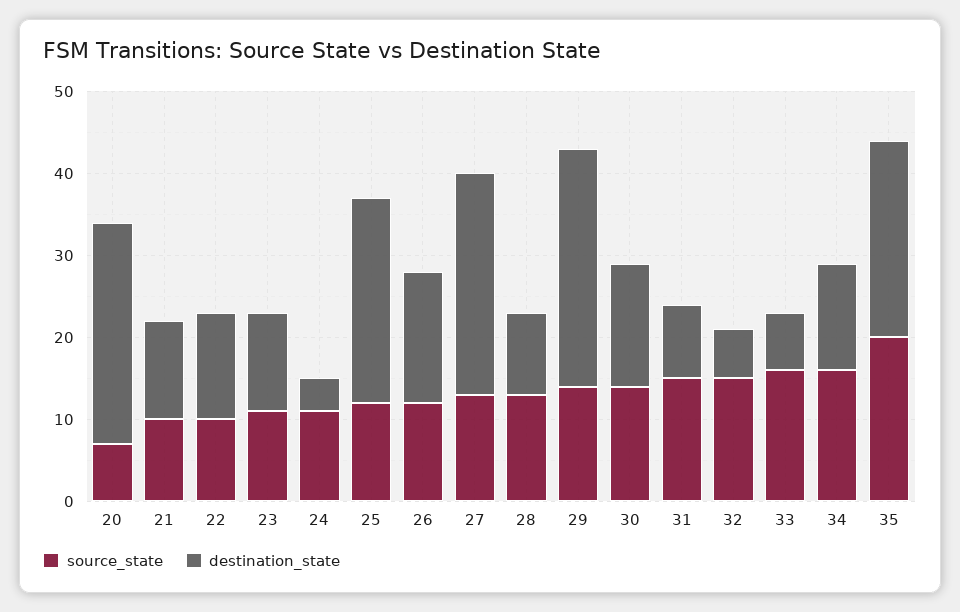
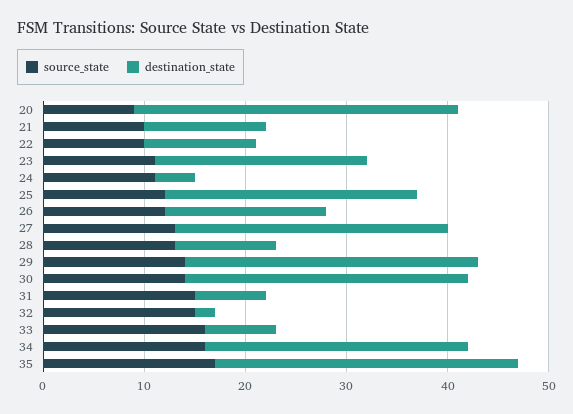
source_state, 20: 7 -> 9
destination_state, 20: 27 -> 32
destination_state, 22: 13 -> 11
destination_state, 23: 12 -> 21
destination_state, 30: 15 -> 28
destination_state, 31: 9 -> 7
destination_state, 32: 6 -> 2
destination_state, 34: 13 -> 26
source_state, 35: 20 -> 17
destination_state, 35: 24 -> 30

